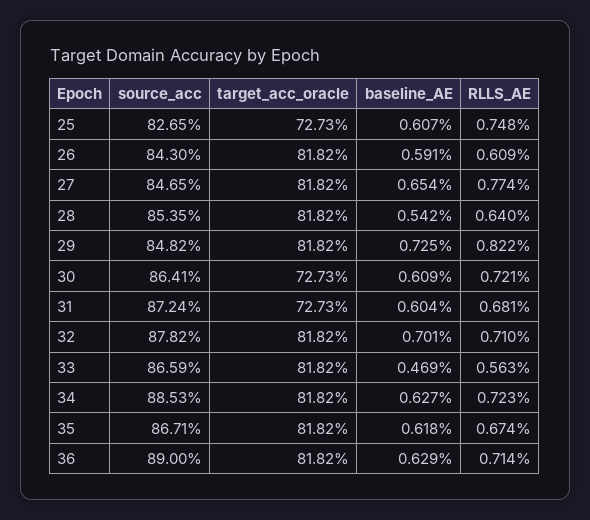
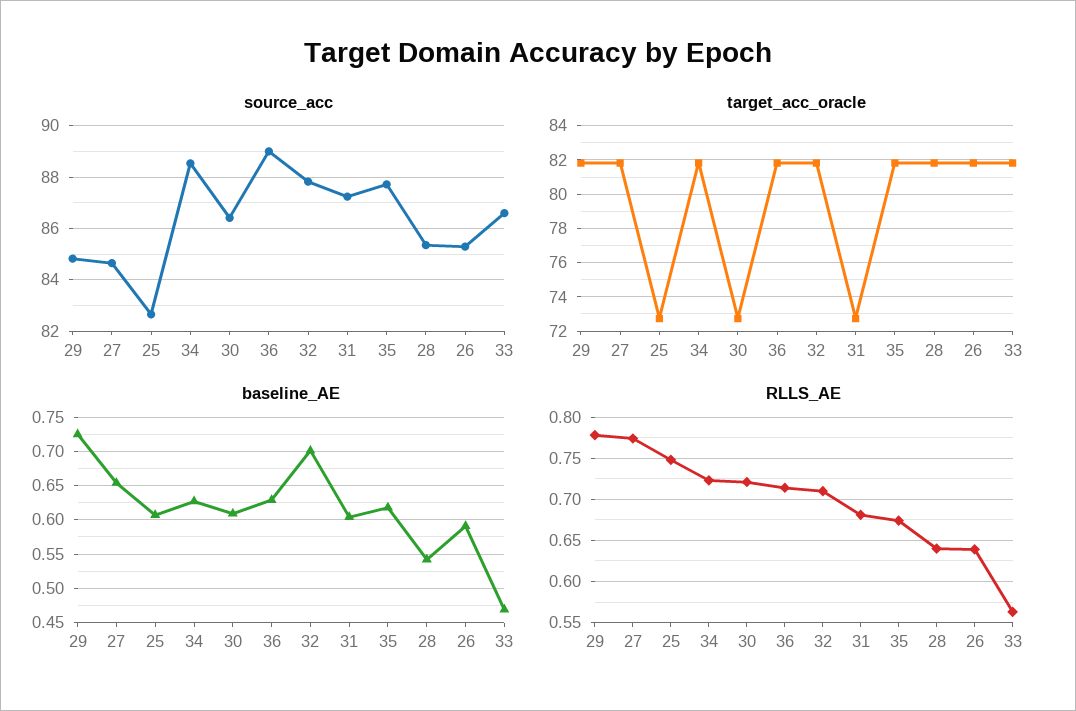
source_acc, 26: 84.3 -> 85.25
RLLS_AE, 26: 0.609 -> 0.64
RLLS_AE, 29: 0.822 -> 0.78
source_acc, 35: 86.71 -> 87.75

